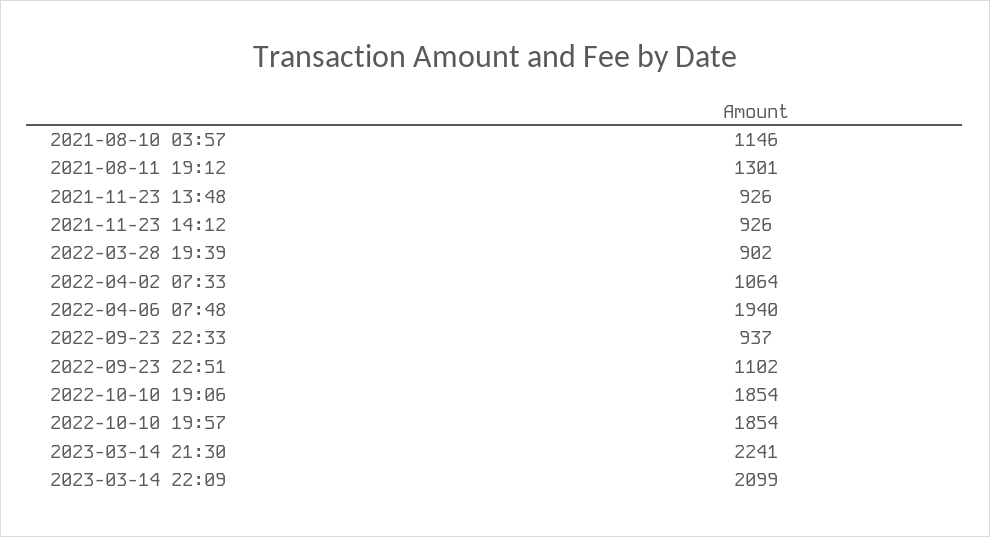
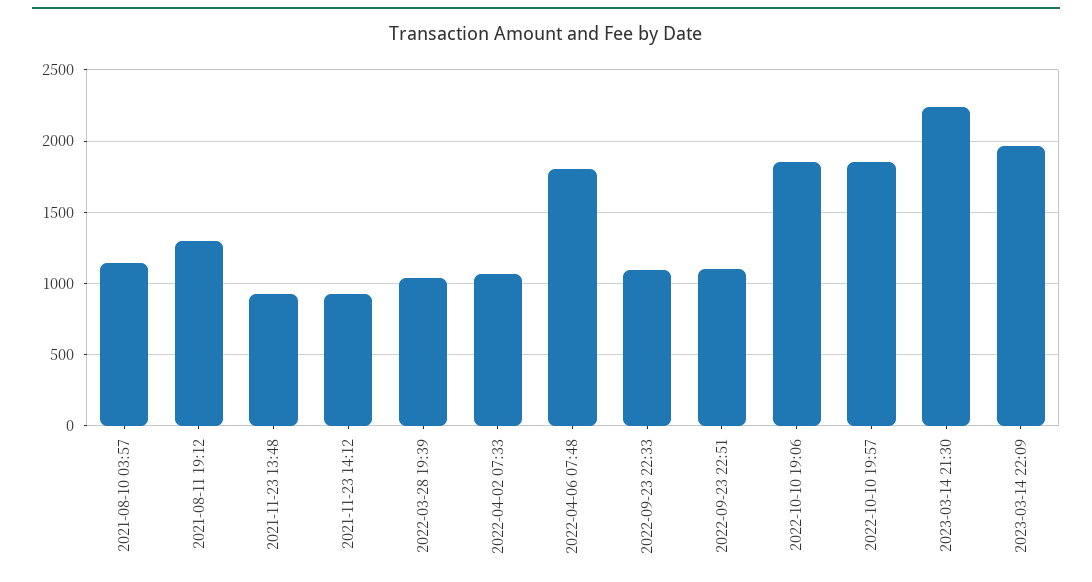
2022-03-28 19:39: 902 -> 1050
2022-04-06 07:48: 1940 -> 1800
2022-09-23 22:33: 937 -> 1100
2023-03-14 22:09: 2099 -> 1950

